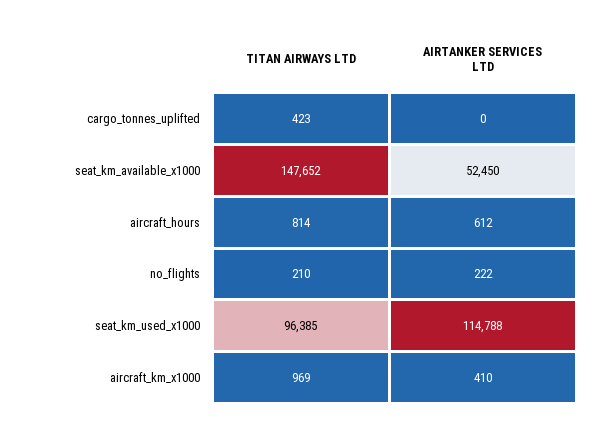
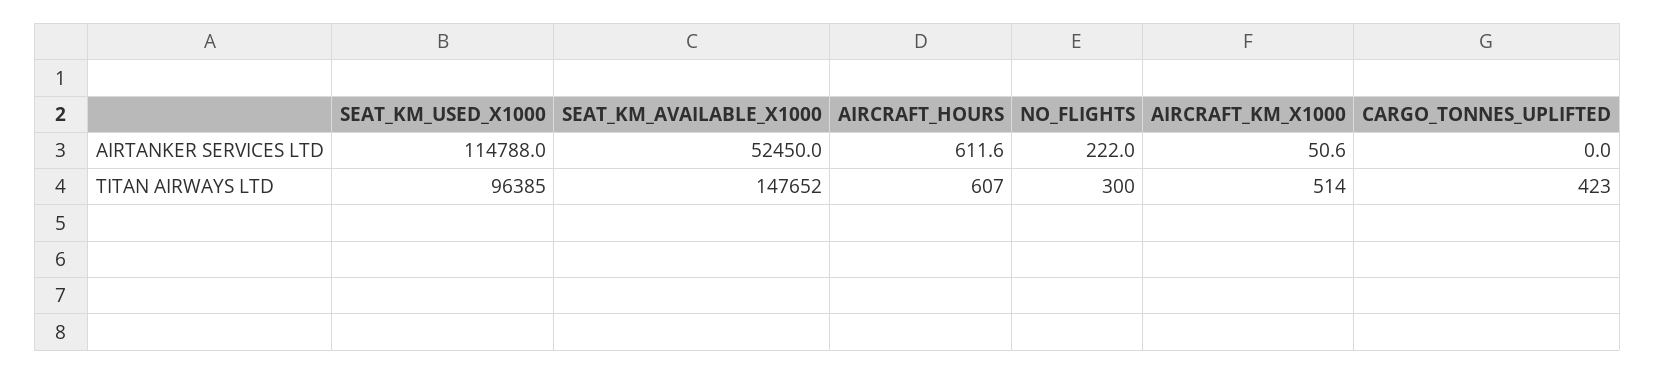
TITAN AIRWAYS LTD, aircraft_hours: 814 -> 607
TITAN AIRWAYS LTD, no_flights: 210 -> 300
TITAN AIRWAYS LTD, aircraft_km_x1000: 969 -> 514
AIRTANKER SERVICES LTD, aircraft_km_x1000: 410 -> 50.6

